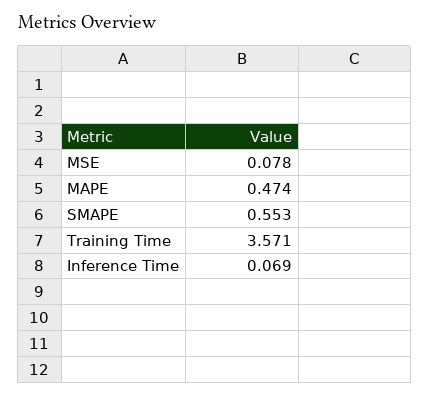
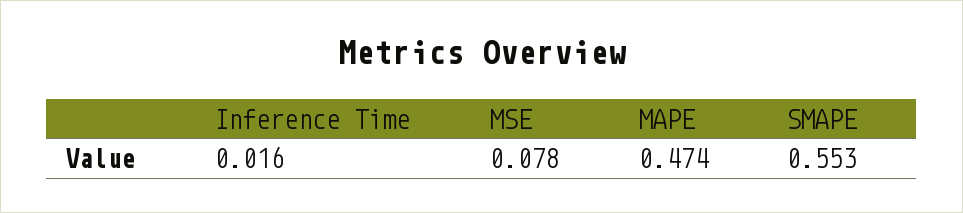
Training Time: 3.571 -> none
Inference Time: 0.069 -> 0.016

